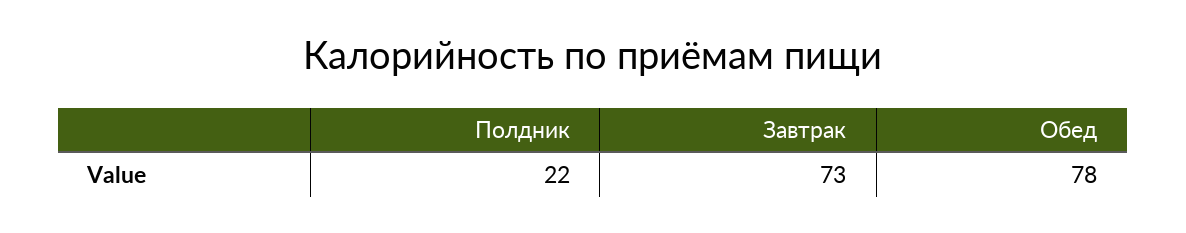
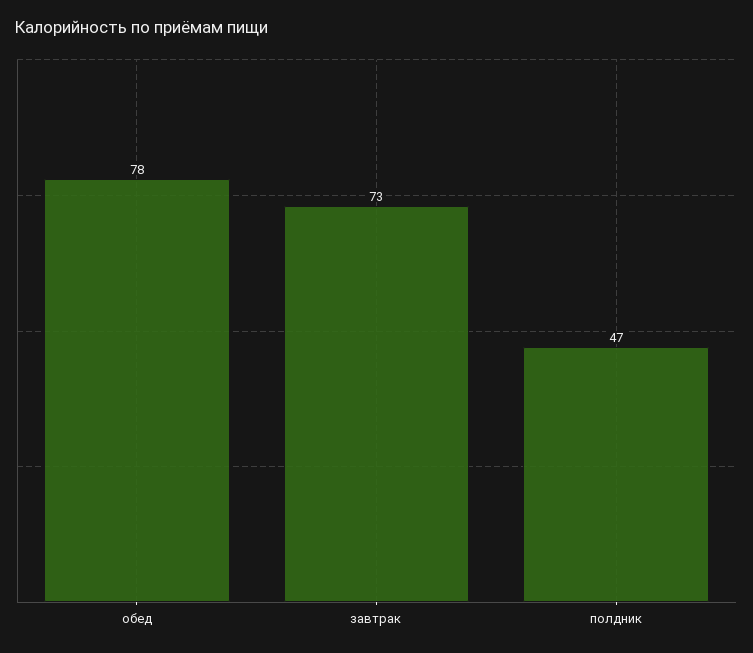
Полдник: 22 -> 47

